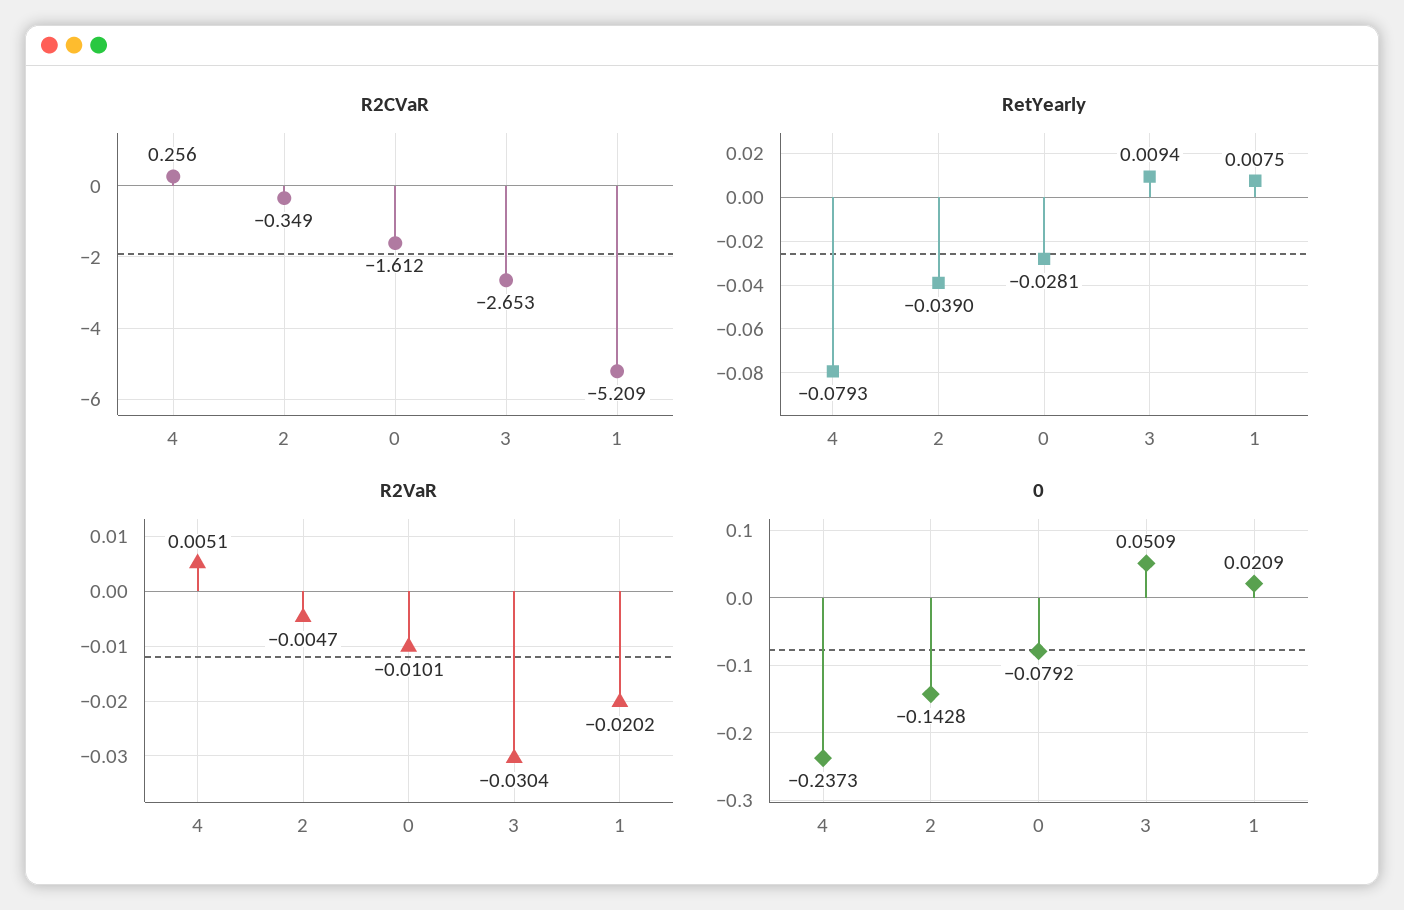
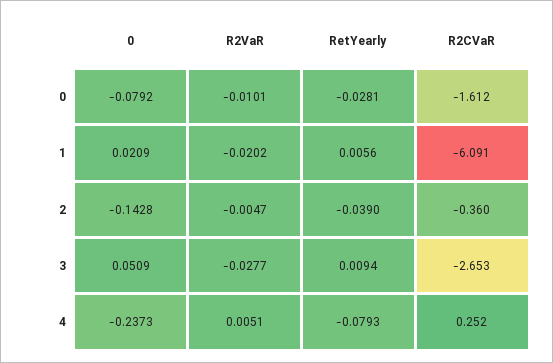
R2CVaR, 4: 0.256 -> 0.252
R2CVaR, 2: -0.349 -> -0.36
R2CVaR, 1: -5.209 -> -6.091
RetYearly, 1: 0.0075 -> 0.0056
R2VaR, 3: -0.0304 -> -0.0277

